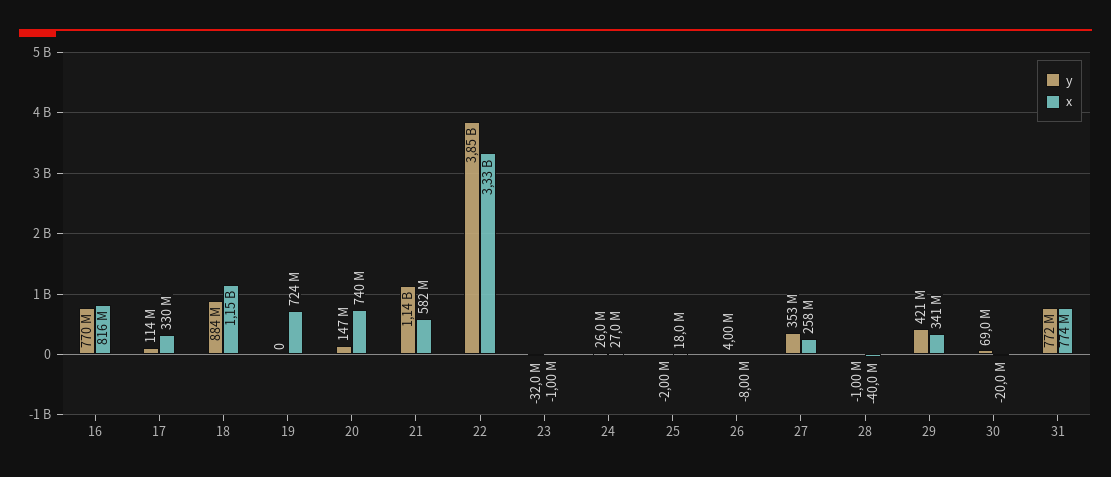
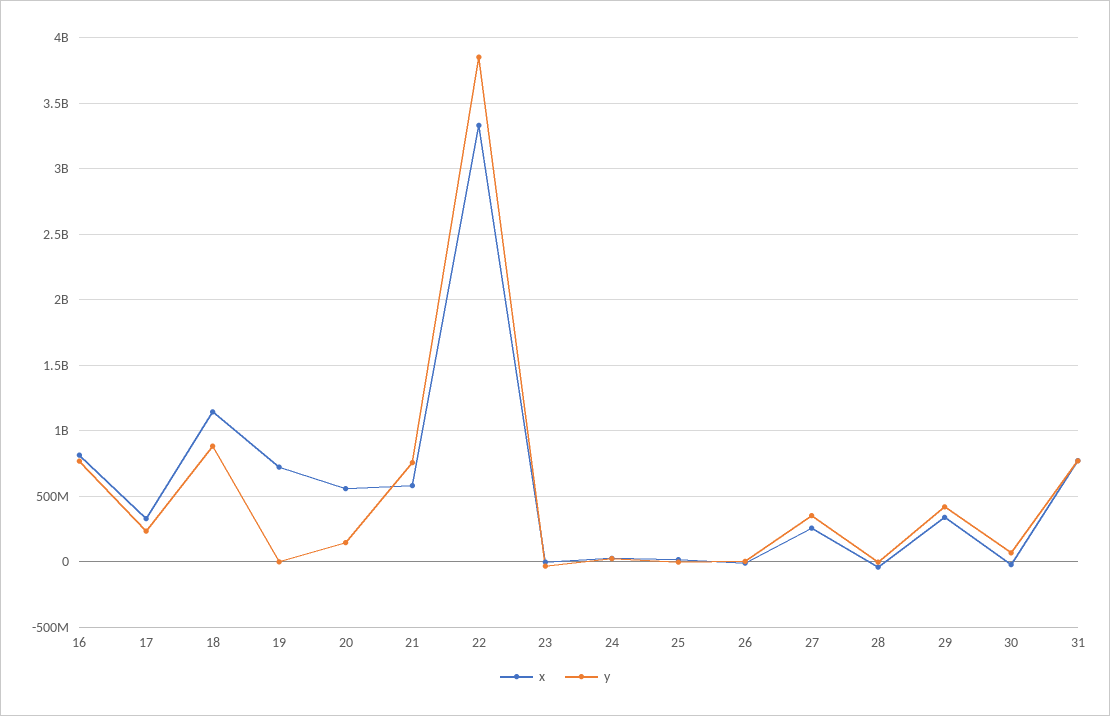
y, 17: 114000000 -> 250000000
x, 20: 740000000 -> 550000000
y, 21: 1140000000 -> 750000000

